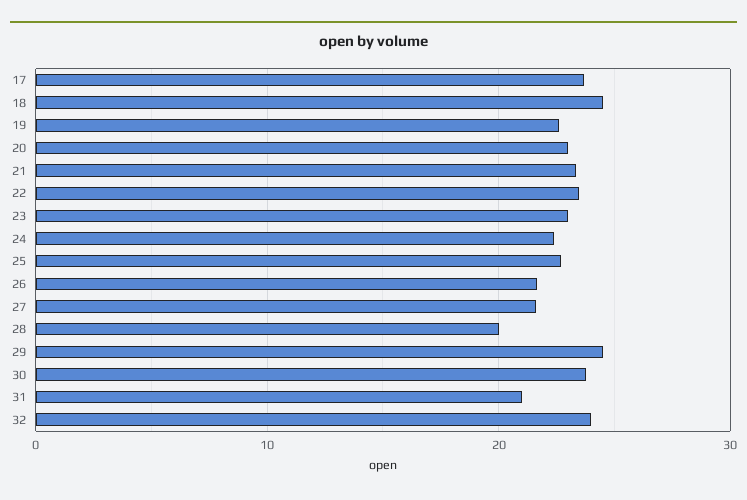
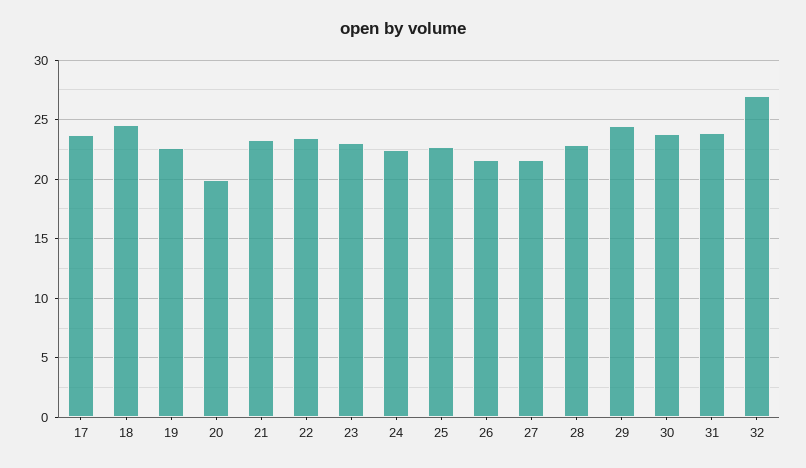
20: 23 -> 20
28: 20 -> 23
31: 21 -> 24
32: 24 -> 27

